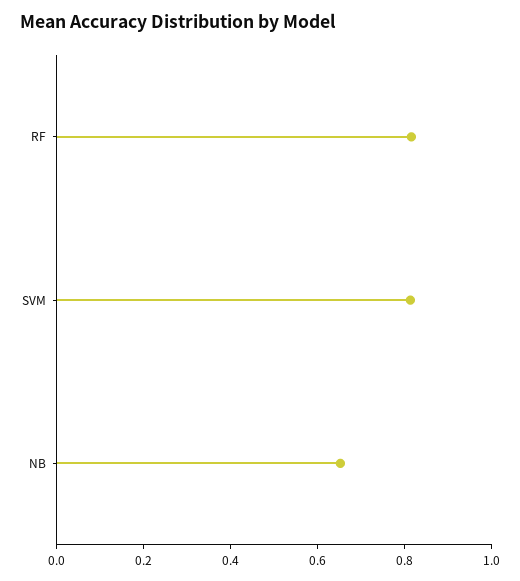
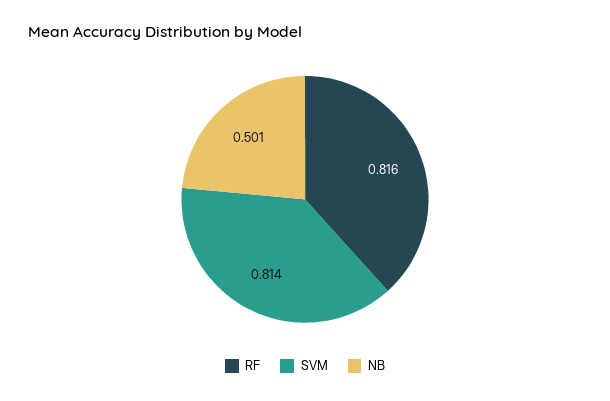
NB: 0.65 -> 0.501

